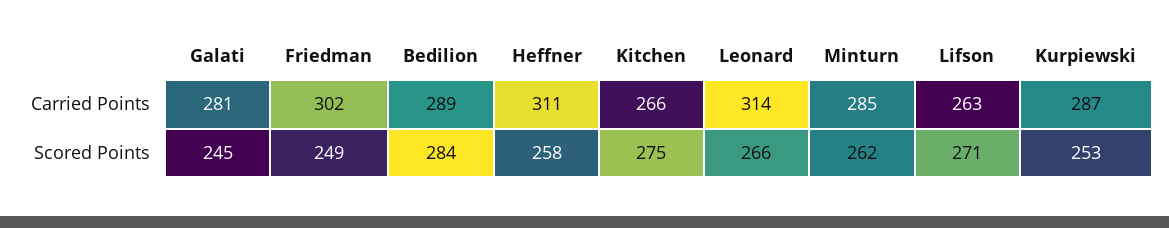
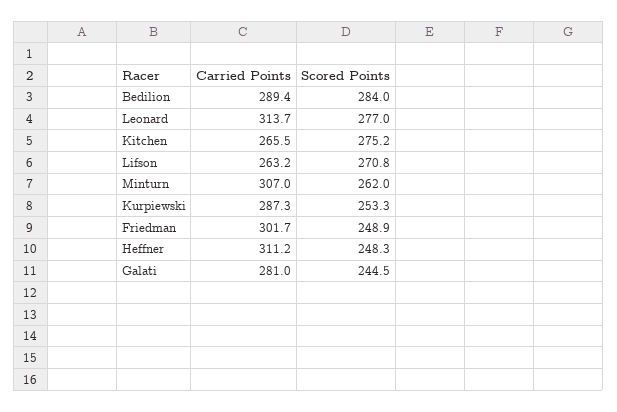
Minturn, Carried Points: 285 -> 307
Heffner, Scored Points: 258 -> 248.3
Leonard, Scored Points: 266 -> 277

